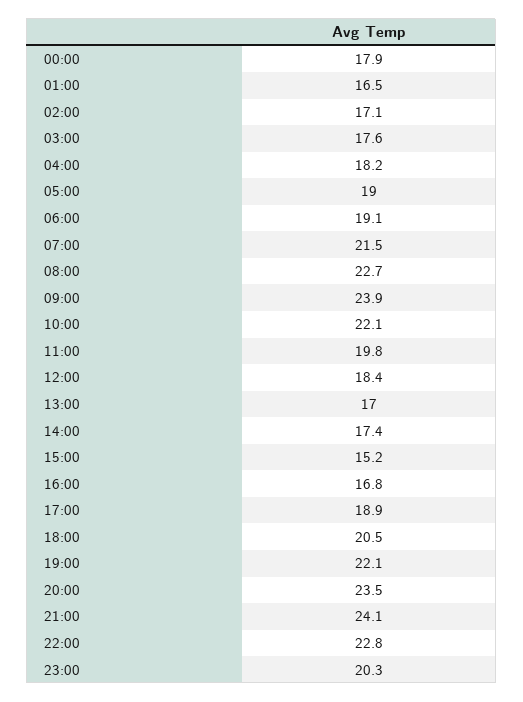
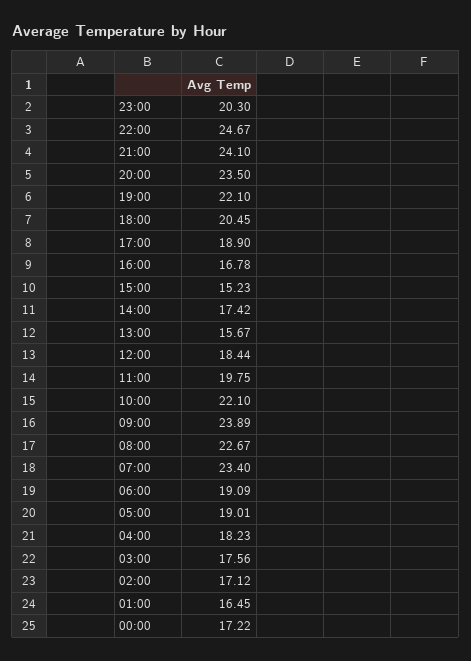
00:00: 17.9 -> 17.22
07:00: 21.5 -> 23.4
13:00: 17 -> 15.67
22:00: 22.8 -> 24.67

